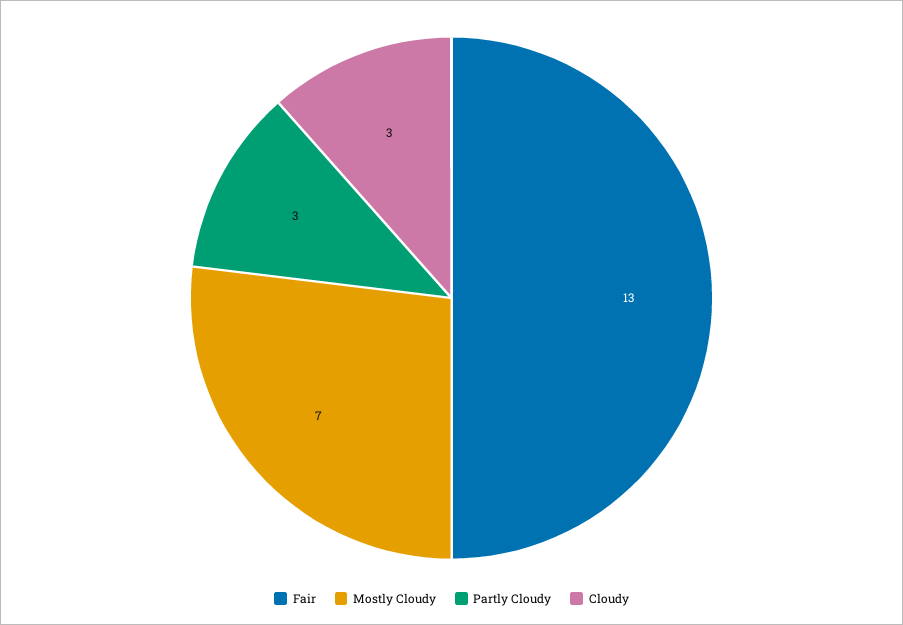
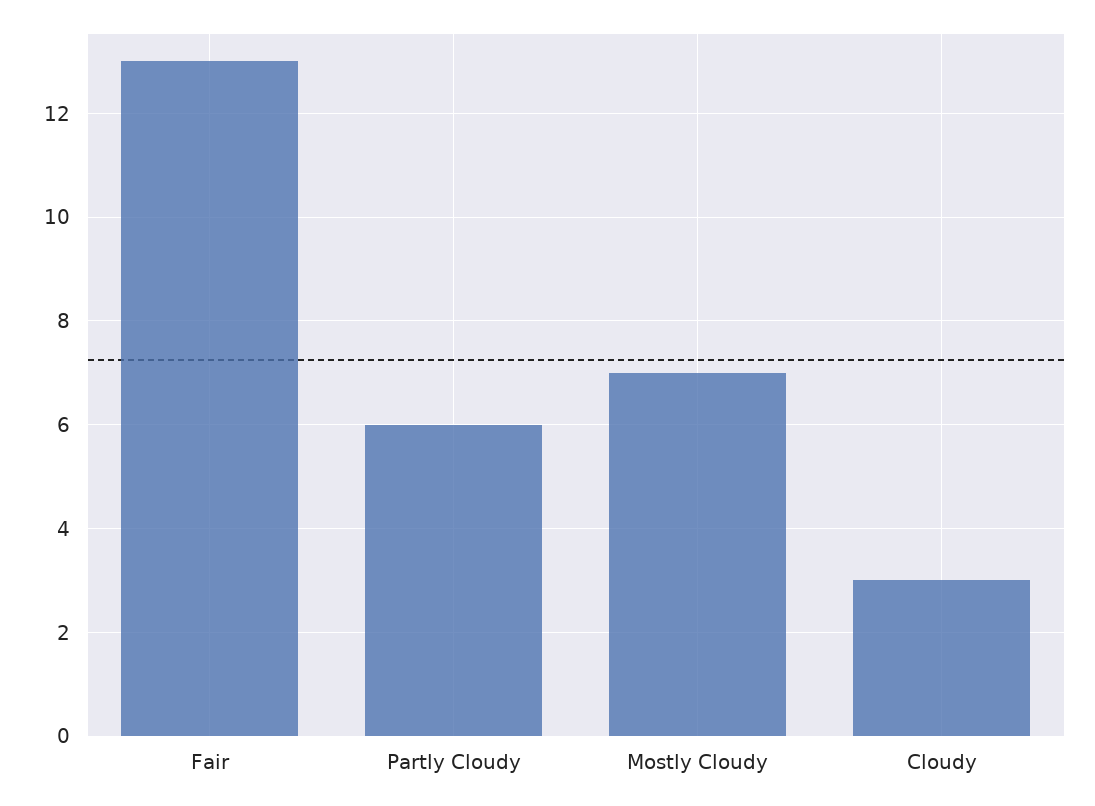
Partly Cloudy: 3 -> 6

